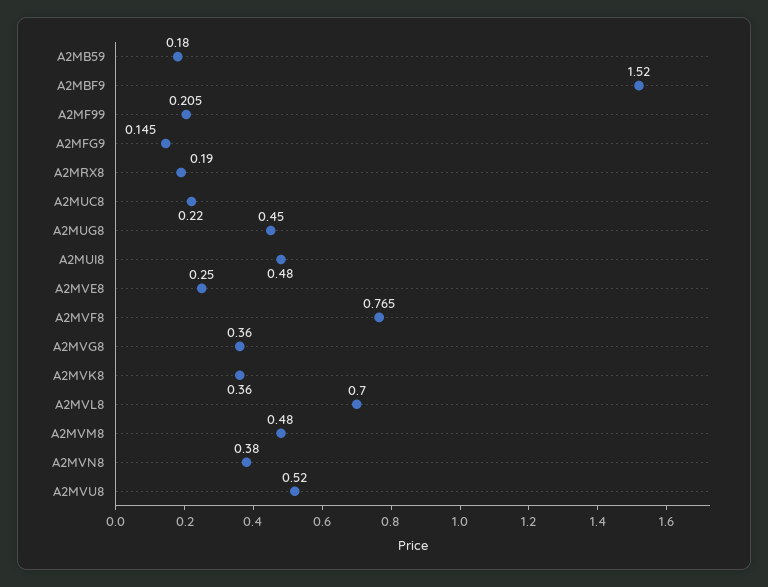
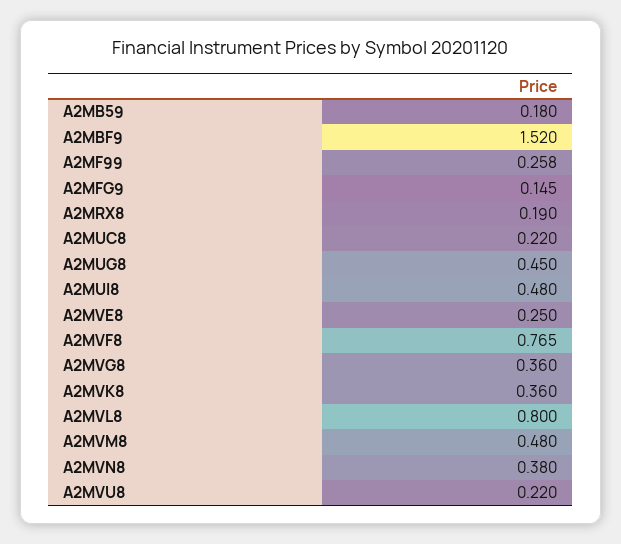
A2MF99: 0.205 -> 0.258
A2MVL8: 0.7 -> 0.8
A2MVU8: 0.52 -> 0.22

